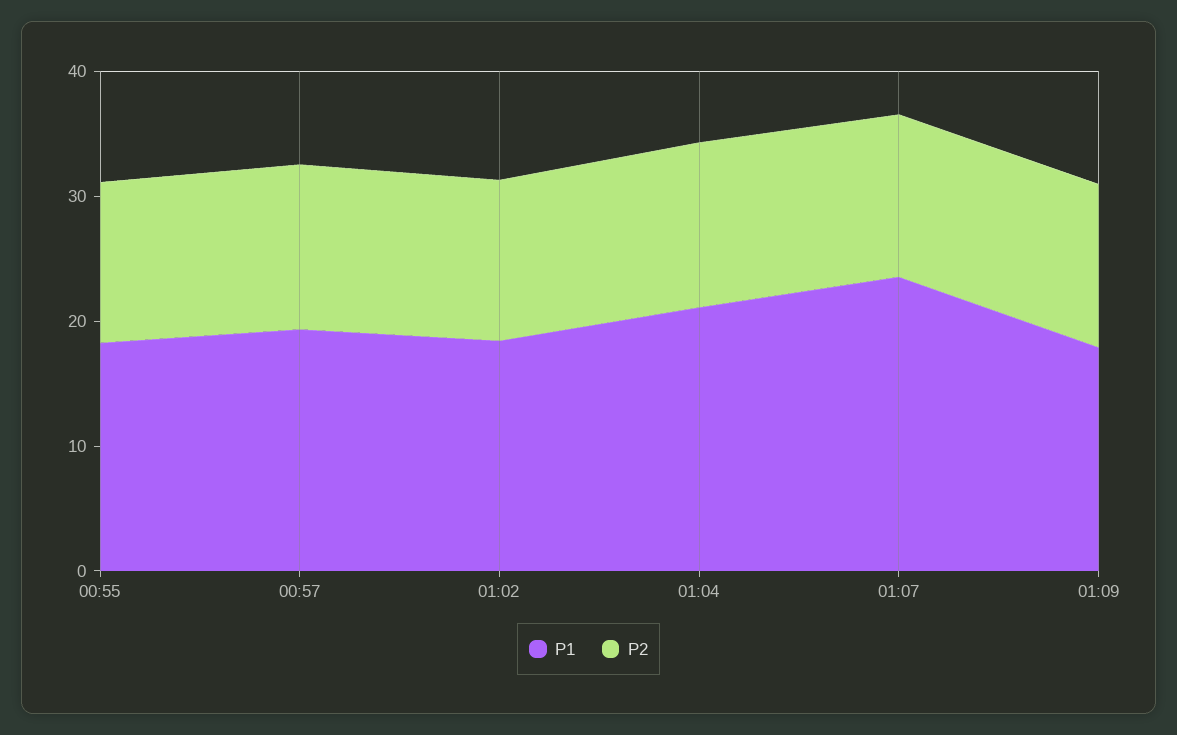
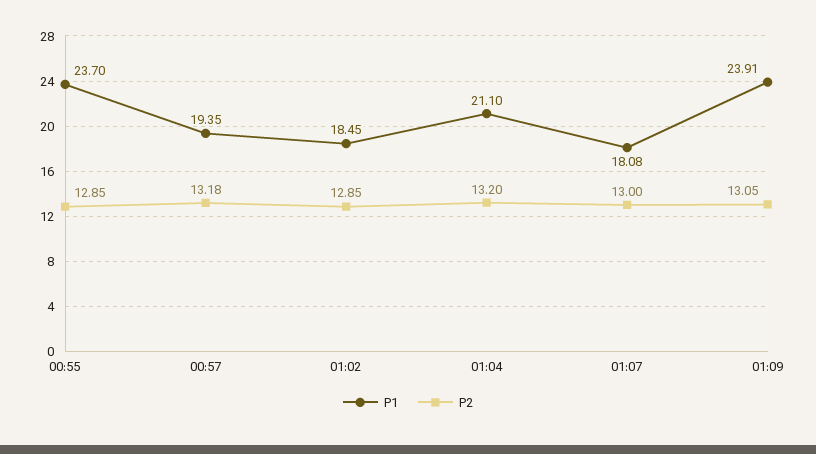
P1, 00:55: 18 -> 23.7
P1, 01:07: 24 -> 18.08
P1, 01:09: 18 -> 23.91

